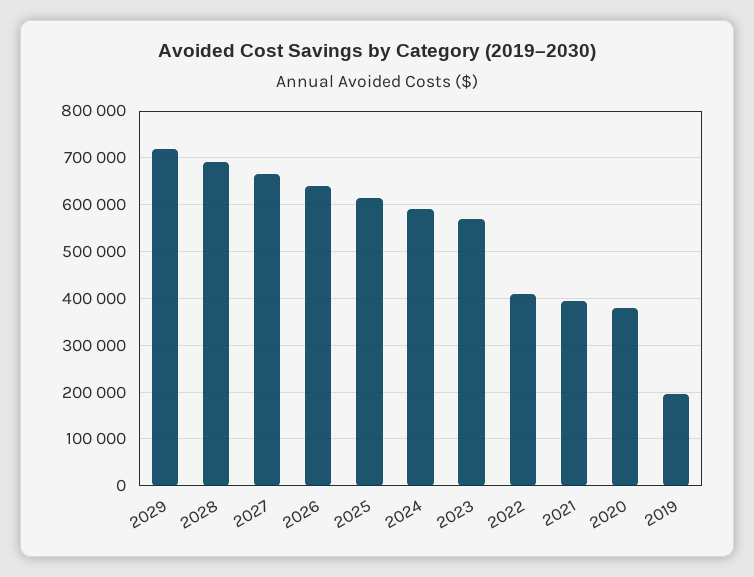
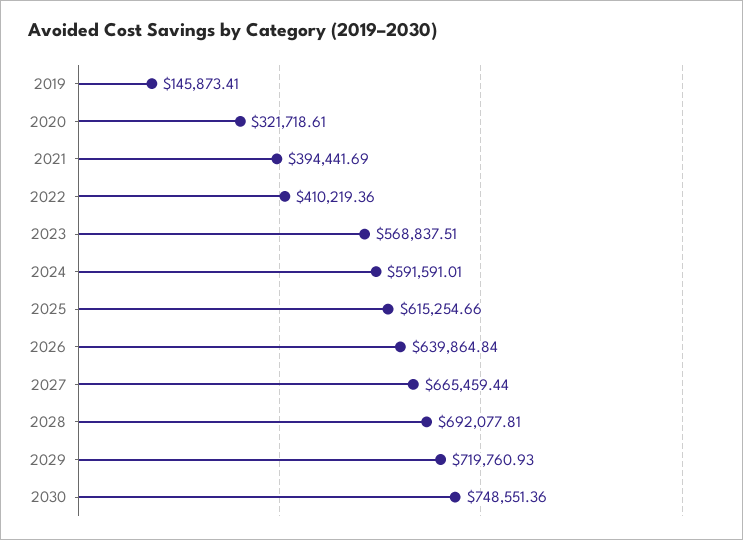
2020: 380000 -> 321718.61
2019: 200000 -> 145873.41
2030: none -> 748551.36

